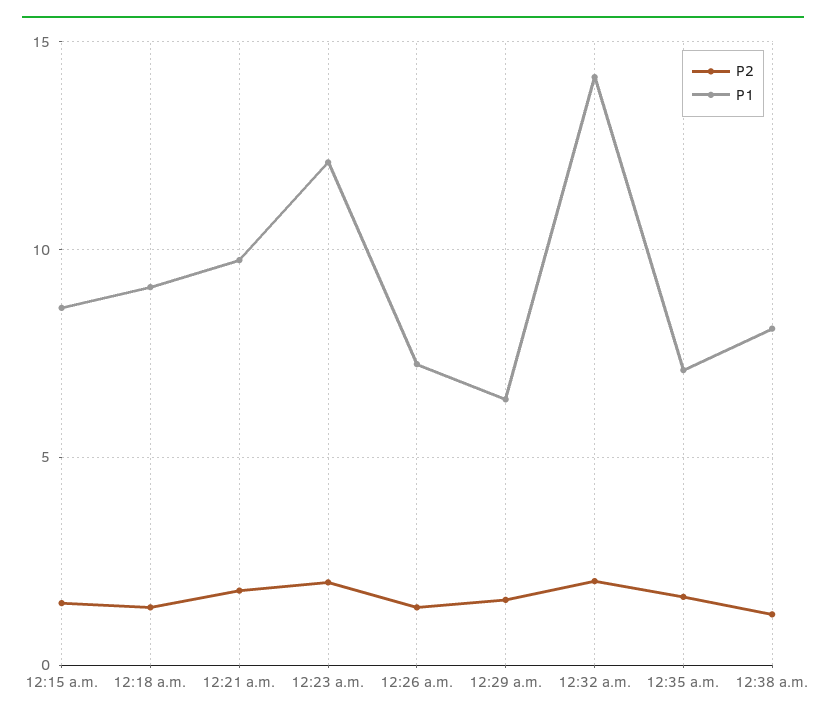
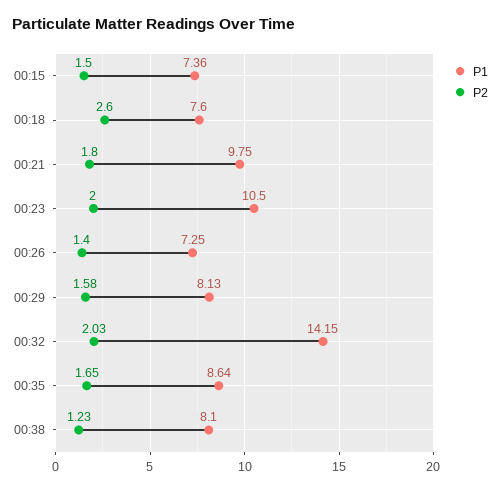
P1, 12:15 a.m.: 8.5 -> 7.36
P2, 12:18 a.m.: 1.5 -> 2.6
P1, 12:18 a.m.: 9 -> 7.6
P1, 12:23 a.m.: 12 -> 10.5
P1, 12:29 a.m.: 6.5 -> 8.13
P1, 12:35 a.m.: 7 -> 8.64

